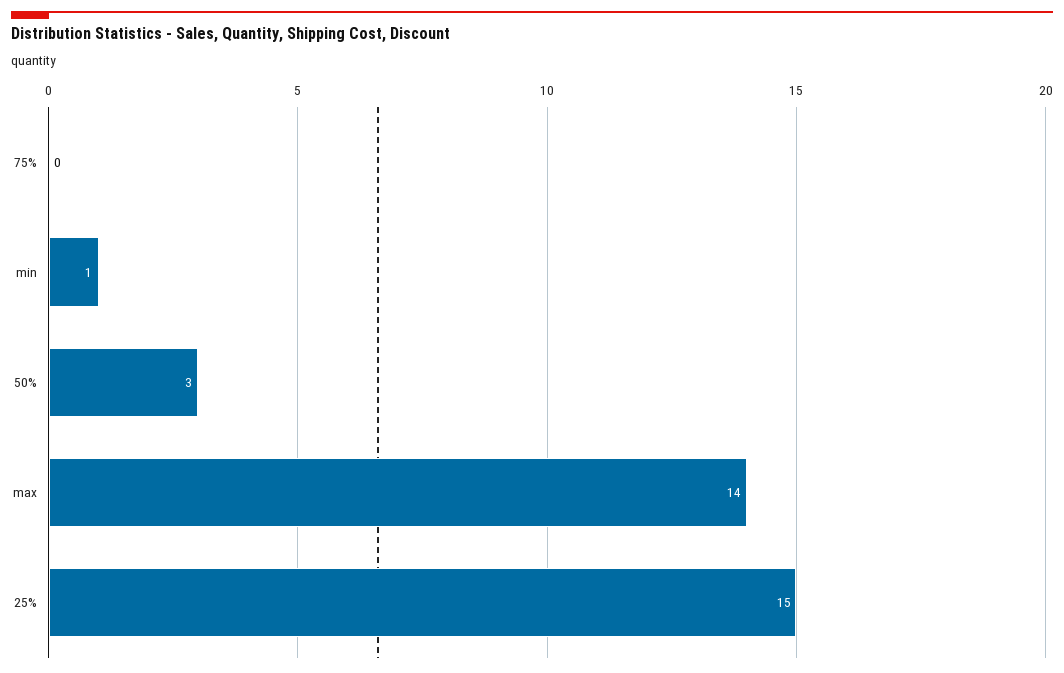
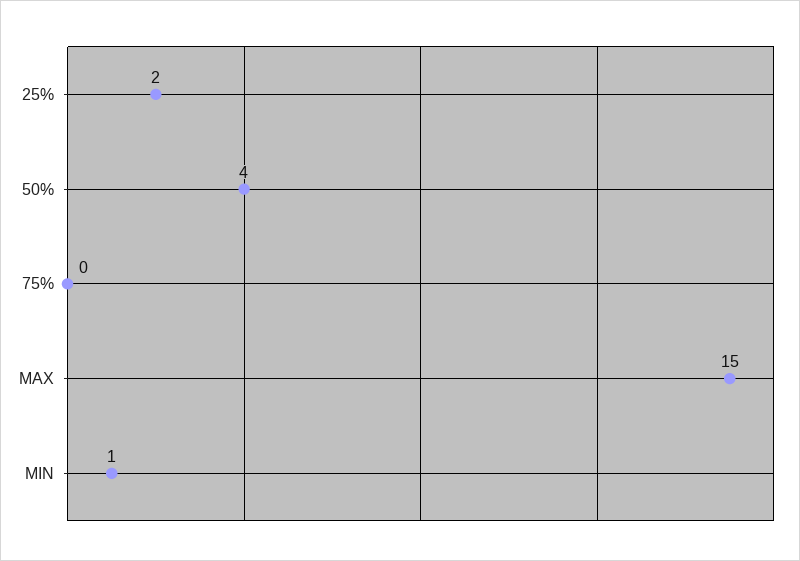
50%: 3 -> 4
max: 14 -> 15
25%: 15 -> 2

